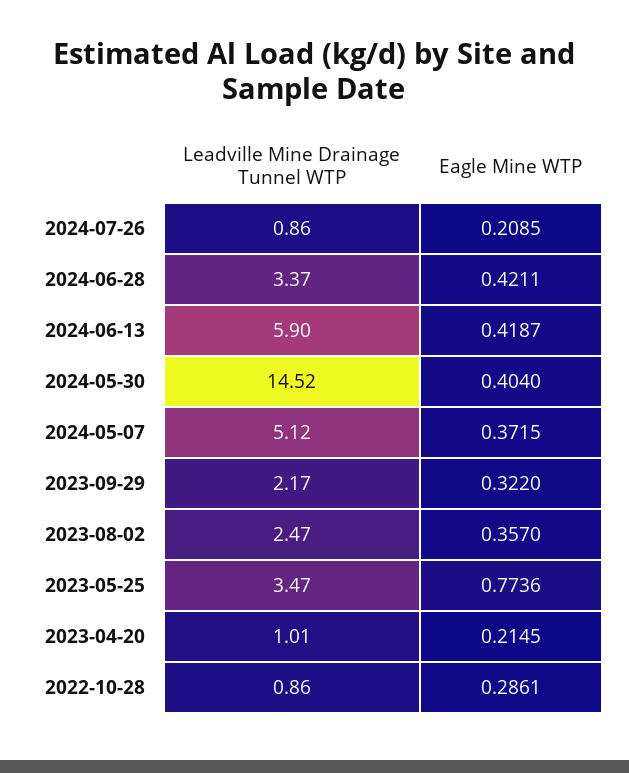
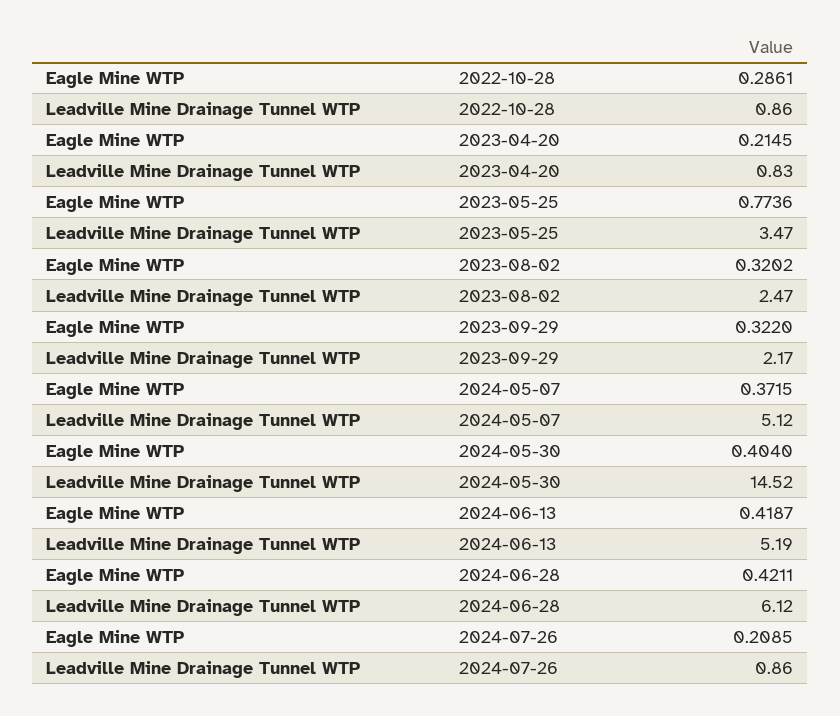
Leadville Mine Drainage Tunnel WTP, 2024-06-28: 3.37 -> 6.12
Leadville Mine Drainage Tunnel WTP, 2024-06-13: 5.9 -> 5.19
Eagle Mine WTP, 2023-08-02: 0.357 -> 0.3202
Leadville Mine Drainage Tunnel WTP, 2023-04-20: 1.01 -> 0.83

